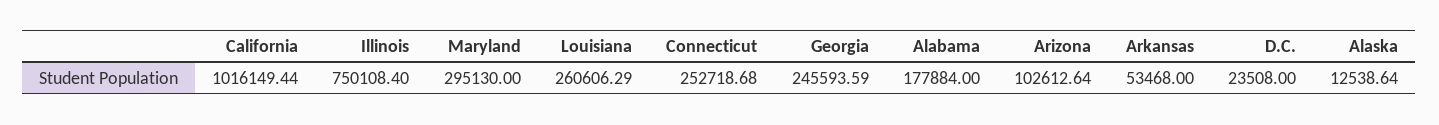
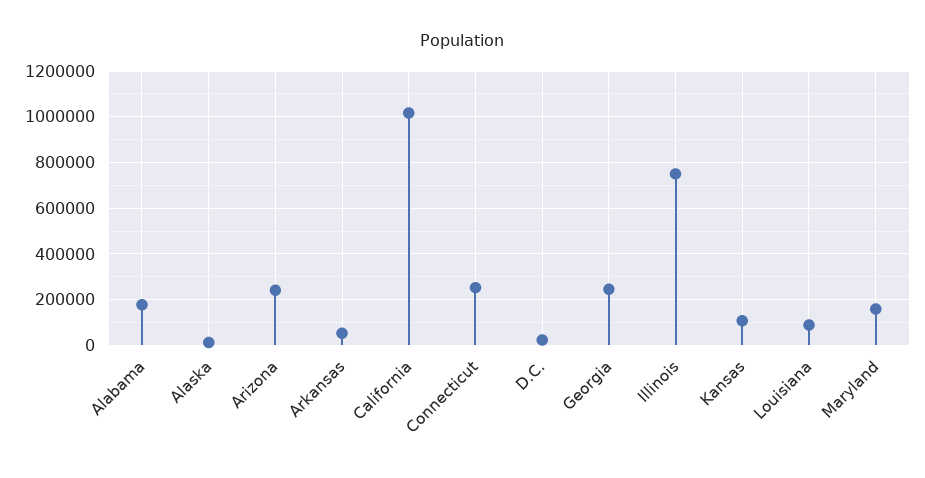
Maryland: 295130 -> 150000
Louisiana: 260606.29 -> 100000
Arizona: 102612.64 -> 250000
Kansas: none -> 100000

